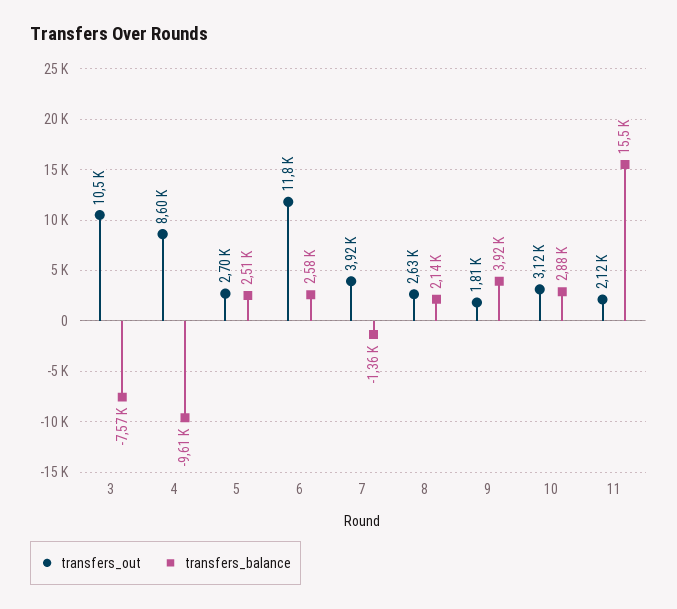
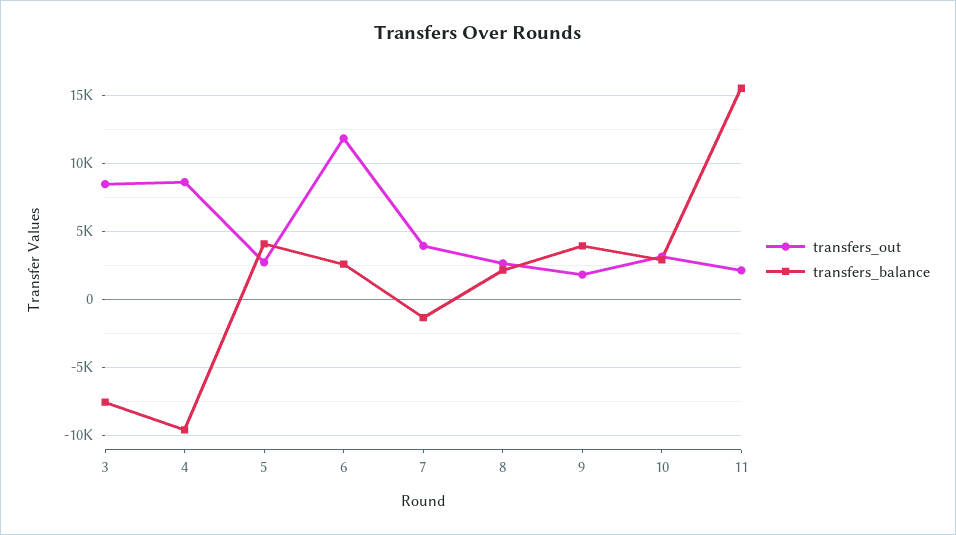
transfers_out, 3: 10500 -> 8500
transfers_balance, 5: 2510 -> 4000

